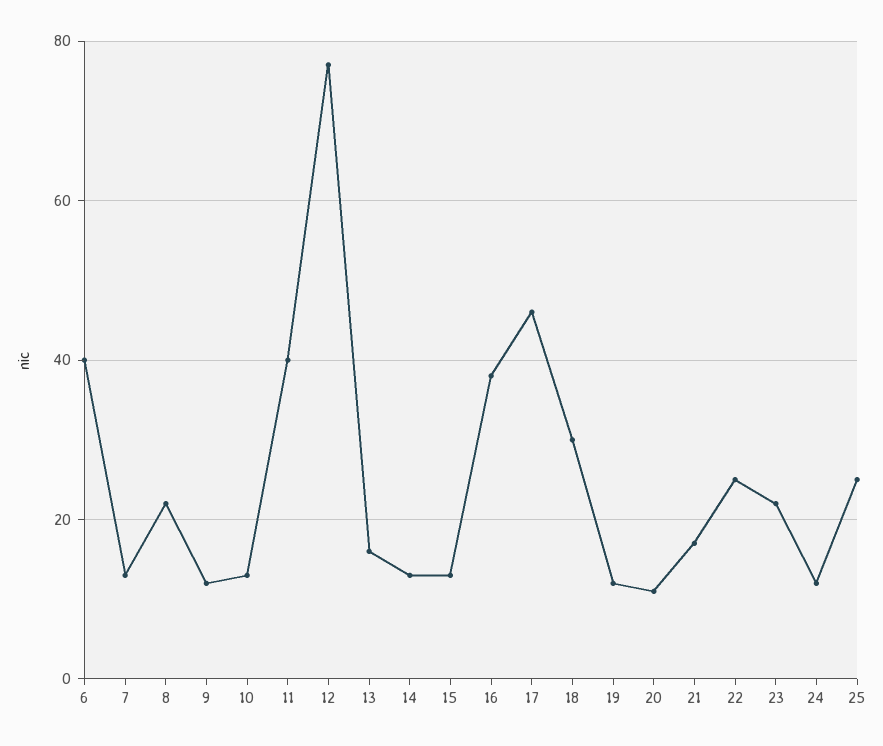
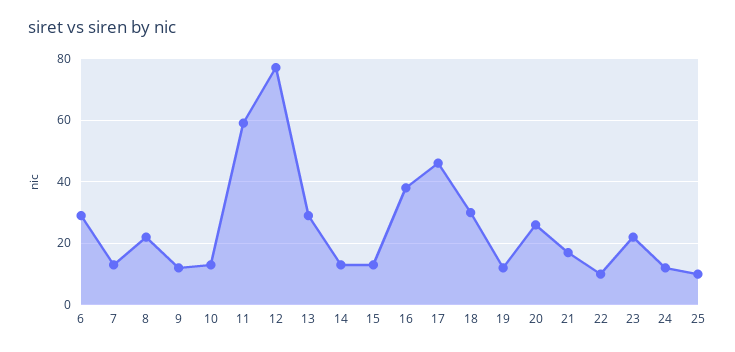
6: 40 -> 30
11: 40 -> 60
13: 15 -> 30
20: 10 -> 25
22: 25 -> 10
25: 25 -> 10

